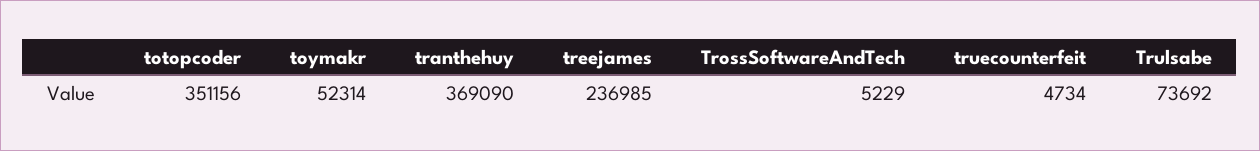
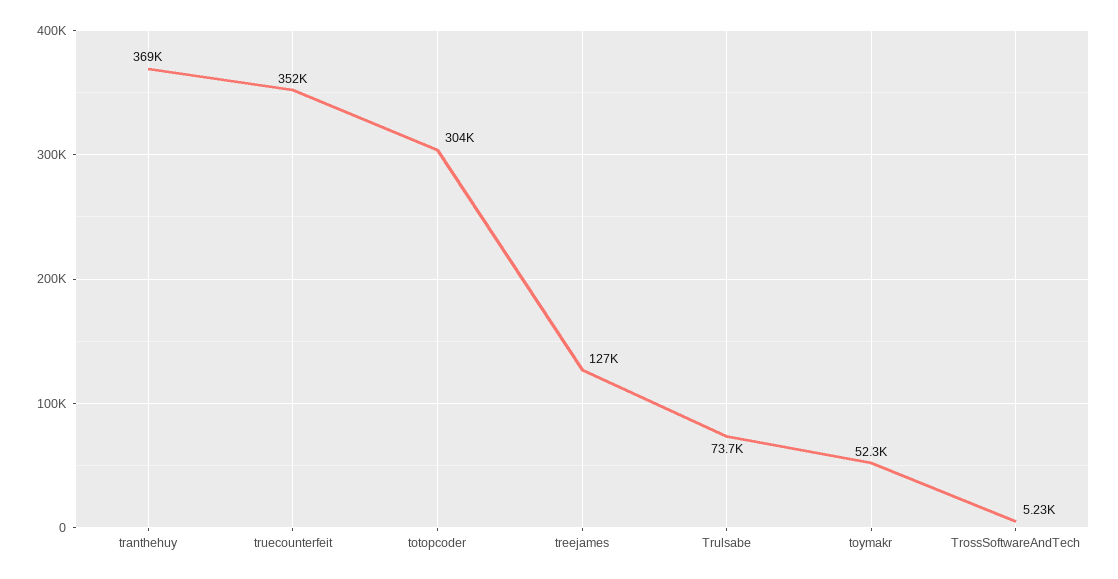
totopcoder: 351156 -> 304000
treejames: 236985 -> 127000
truecounterfeit: 4734 -> 352000

